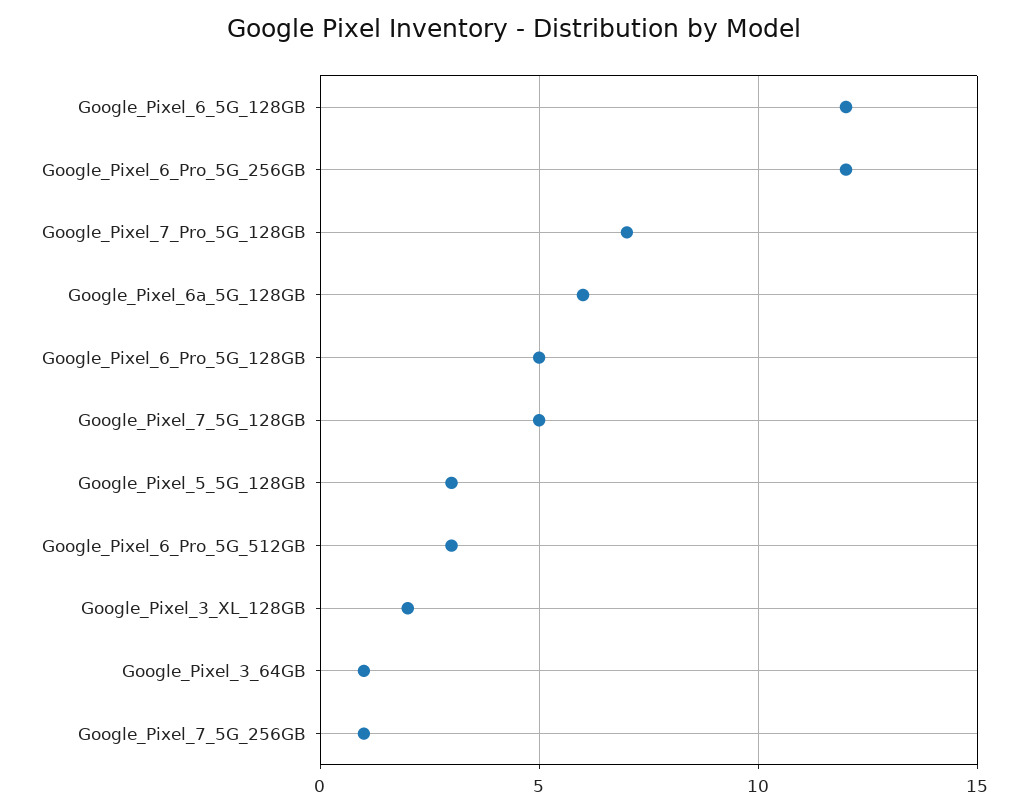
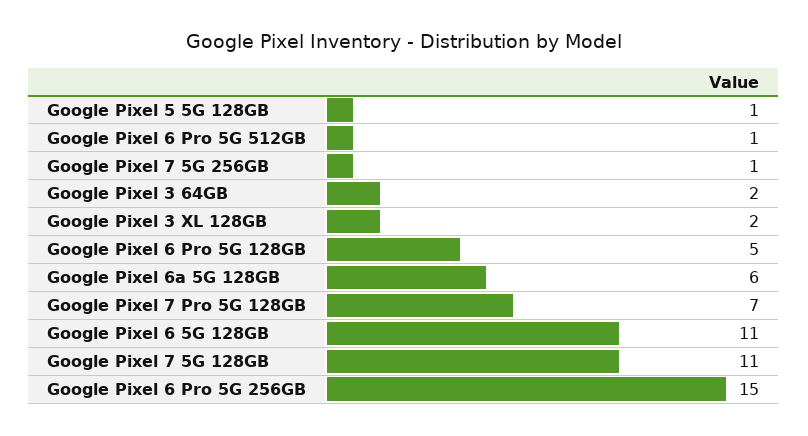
Google_Pixel_6_5G_128GB: 12 -> 11
Google_Pixel_6_Pro_5G_256GB: 12 -> 15
Google_Pixel_7_5G_128GB: 5 -> 11
Google_Pixel_5_5G_128GB: 3 -> 1
Google_Pixel_6_Pro_5G_512GB: 3 -> 1
Google_Pixel_3_64GB: 1 -> 2

